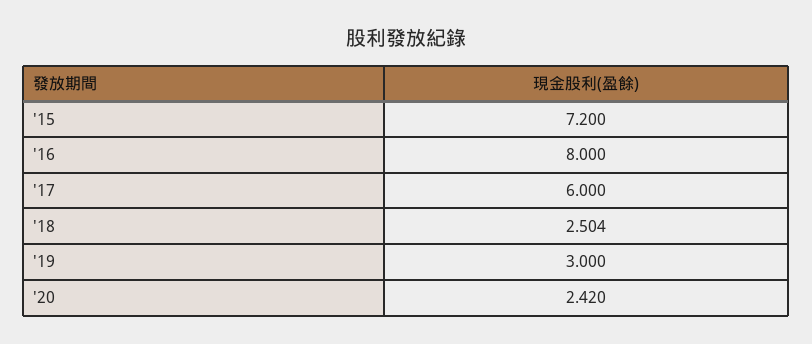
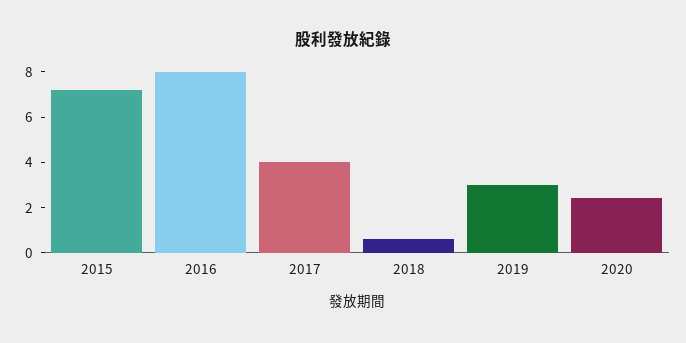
'17: 6 -> 4
'18: 2.504 -> 0.5

